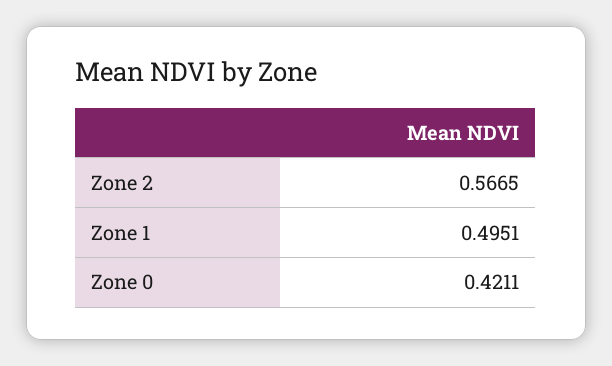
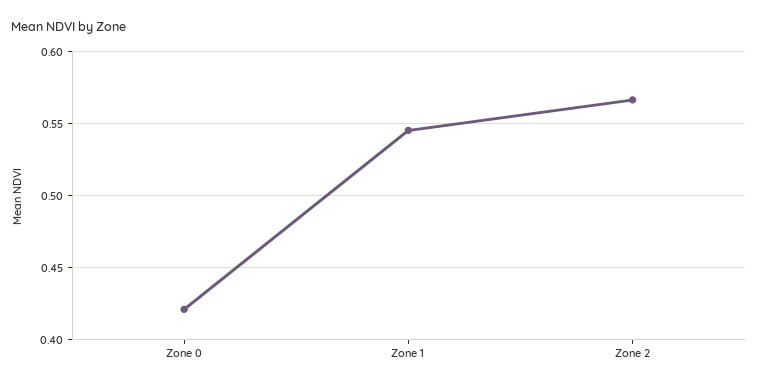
Zone 1: 0.4951 -> 0.545

